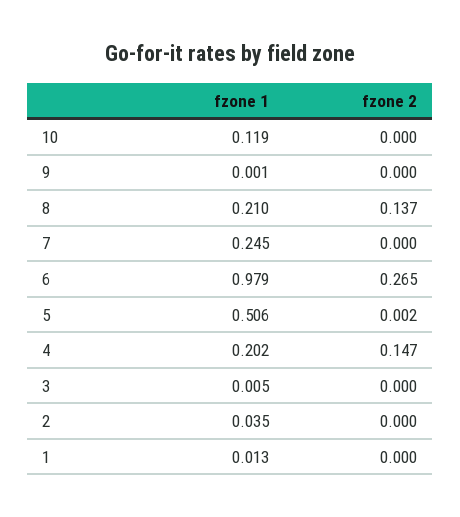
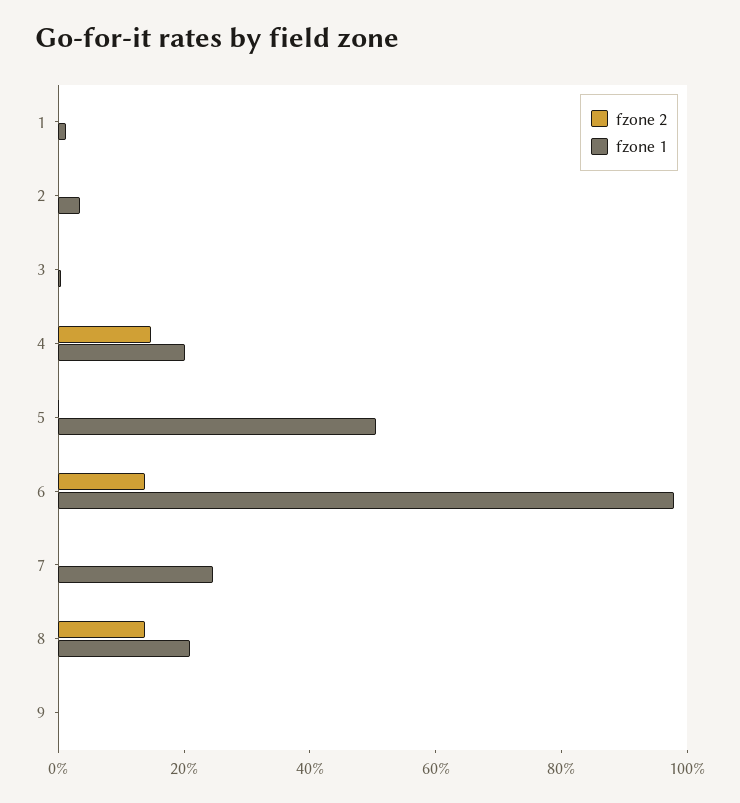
fzone 1, 10: 0.119 -> none
fzone 2, 10: 0 -> none
fzone 2, 6: 0.265 -> 0.15

